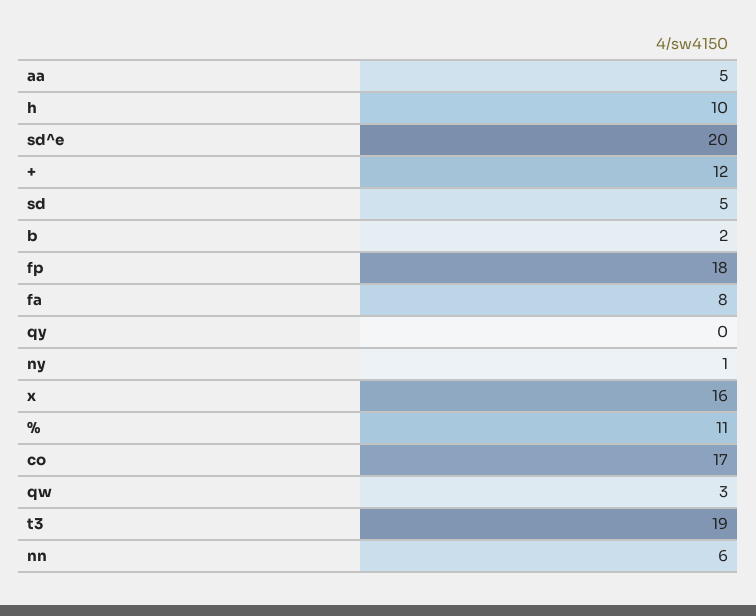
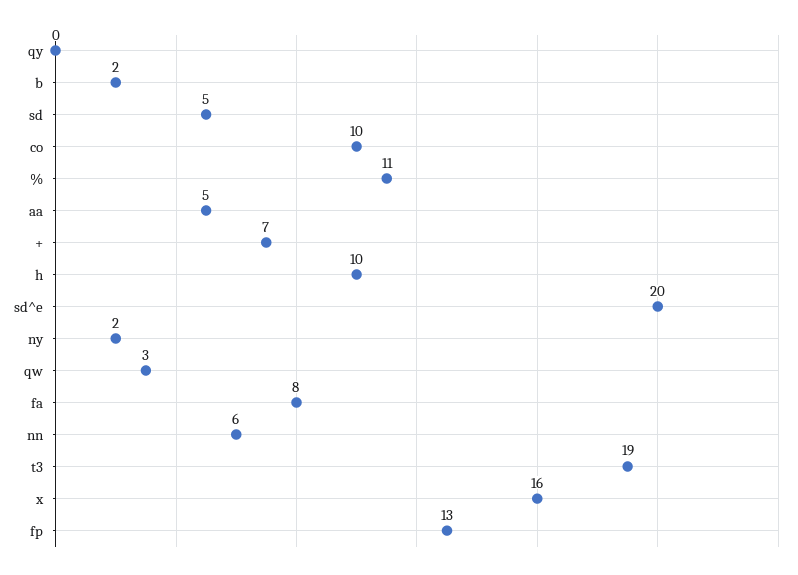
+: 12 -> 7
fp: 18 -> 13
ny: 1 -> 2
co: 17 -> 10

